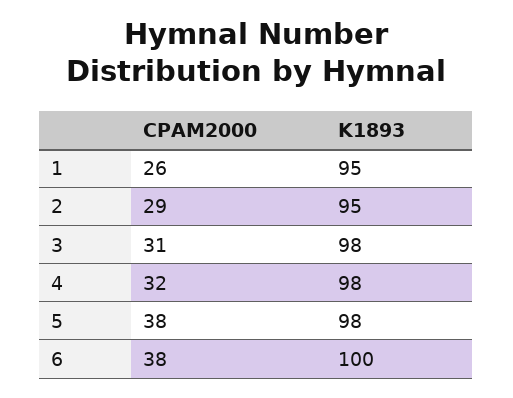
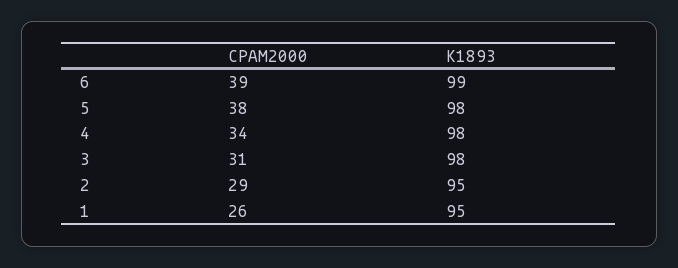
CPAM2000, 4: 32 -> 34
CPAM2000, 6: 38 -> 39
K1893, 6: 100 -> 99

